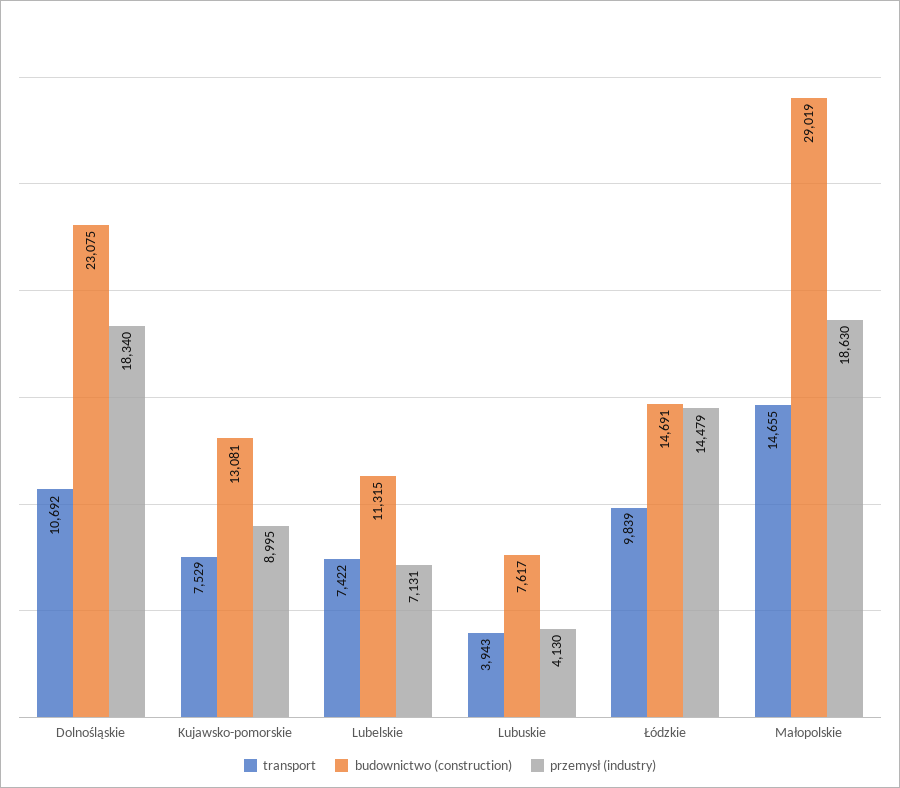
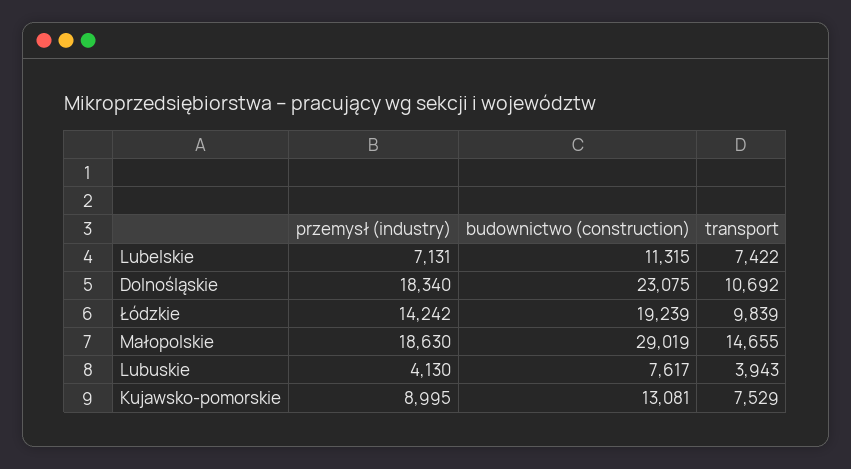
budownictwo (construction), Łódzkie: 14691 -> 19239
przemysł (industry), Łódzkie: 14479 -> 14242

